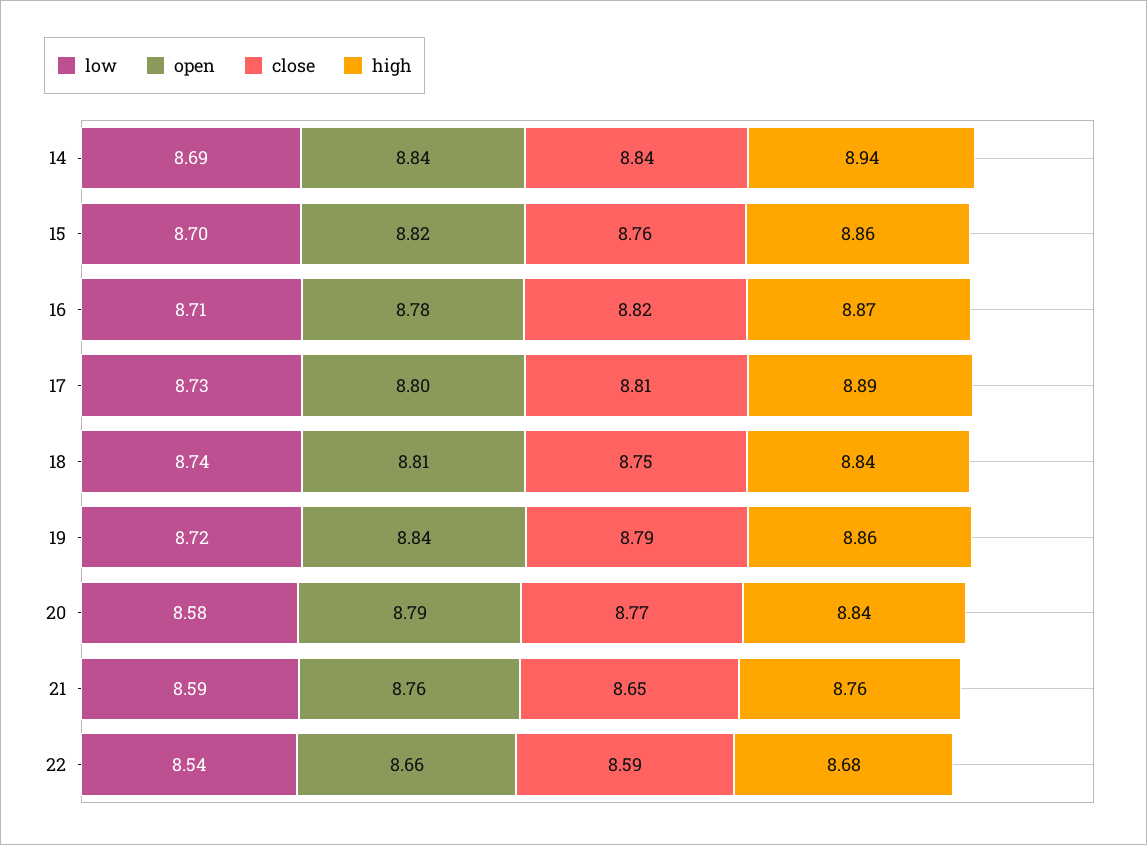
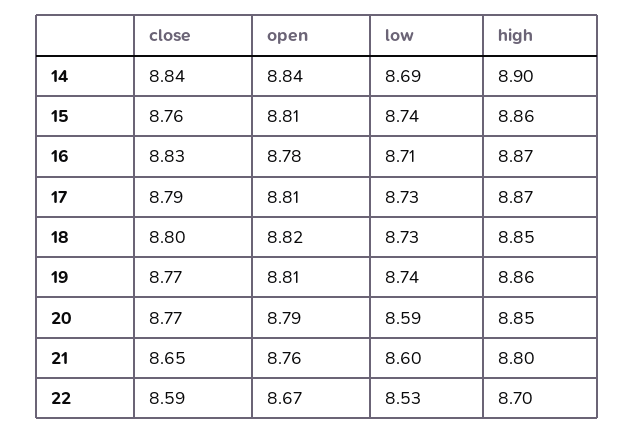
high, 14: 8.94 -> 8.9
low, 15: 8.7 -> 8.74
open, 15: 8.82 -> 8.81
close, 16: 8.82 -> 8.83
open, 17: 8.8 -> 8.81
close, 17: 8.81 -> 8.79
high, 17: 8.89 -> 8.87
low, 18: 8.74 -> 8.73
open, 18: 8.81 -> 8.82
close, 18: 8.75 -> 8.8
high, 18: 8.84 -> 8.85
low, 19: 8.72 -> 8.74
open, 19: 8.84 -> 8.81
close, 19: 8.79 -> 8.77
low, 20: 8.58 -> 8.59
high, 20: 8.84 -> 8.85
low, 21: 8.59 -> 8.6
high, 21: 8.76 -> 8.8
low, 22: 8.54 -> 8.53
open, 22: 8.66 -> 8.67
high, 22: 8.68 -> 8.7

